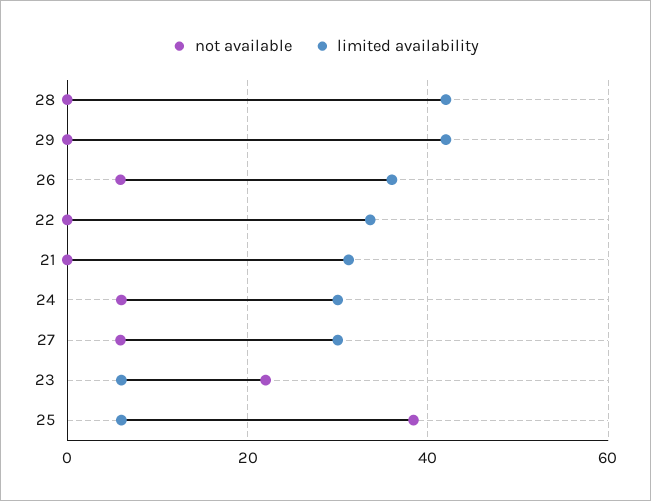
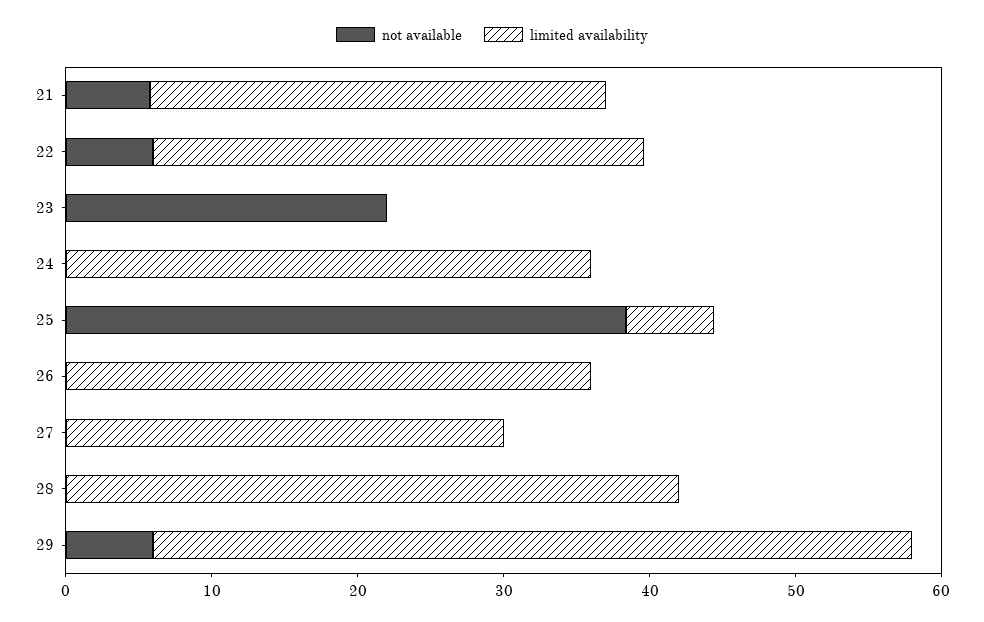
not available, 29: 0 -> 6
limited availability, 29: 42 -> 52
not available, 26: 6 -> 0
not available, 22: 0 -> 6
not available, 21: 0 -> 6
not available, 24: 6 -> 0
limited availability, 24: 30 -> 36
not available, 27: 6 -> 0
limited availability, 23: 6 -> 0

